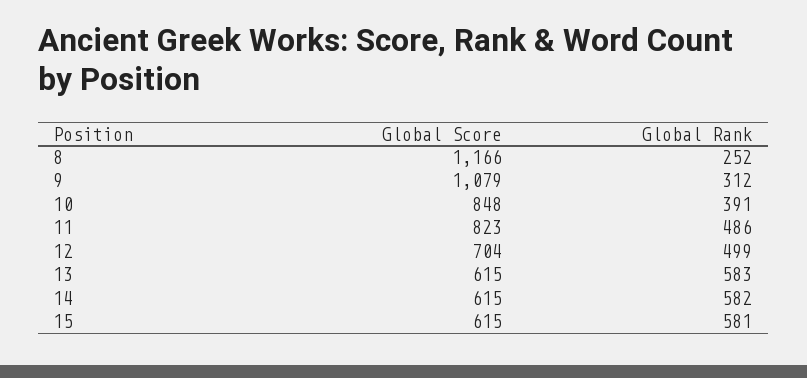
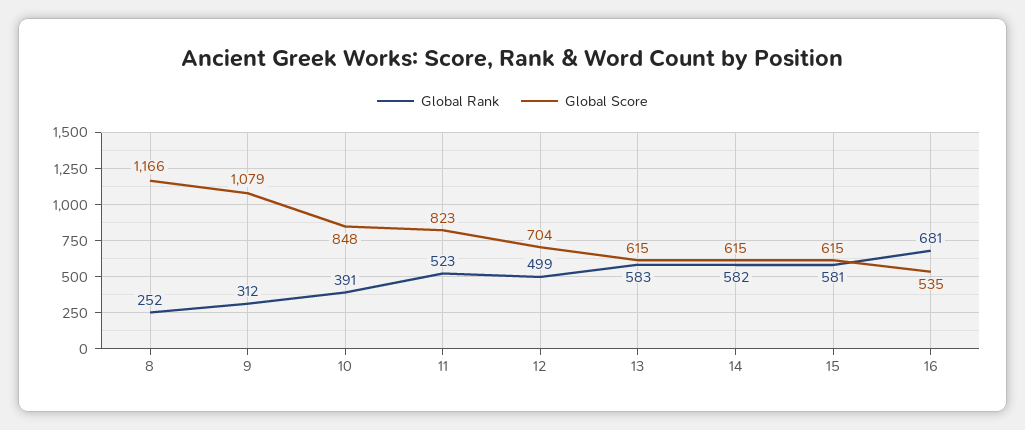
Global Rank, 11: 486 -> 523
Global Rank, 16: none -> 681
Global Score, 16: none -> 535

